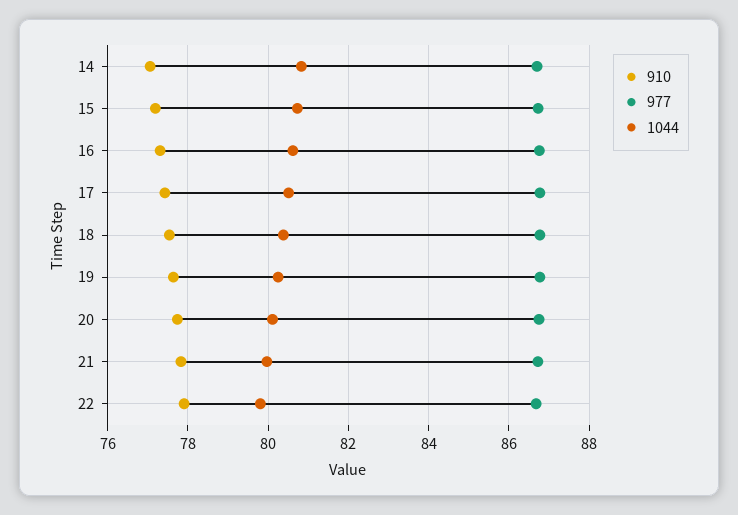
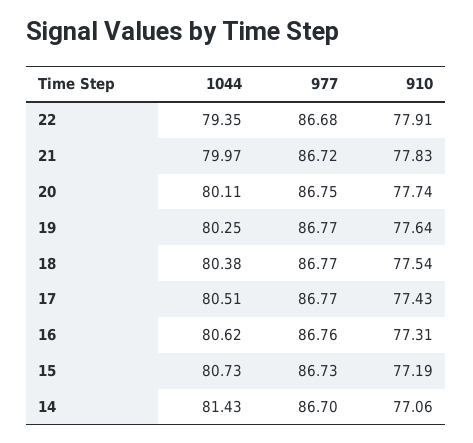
1044, 14: 80.8 -> 81.43
1044, 22: 79.8 -> 79.35

